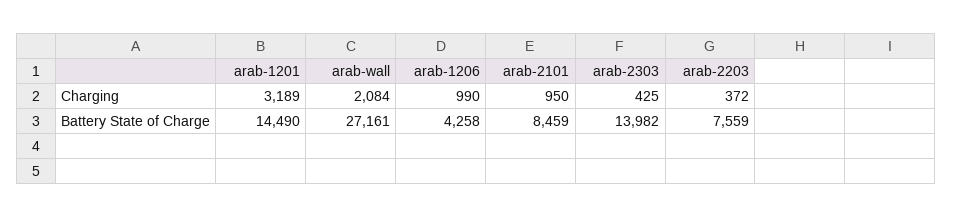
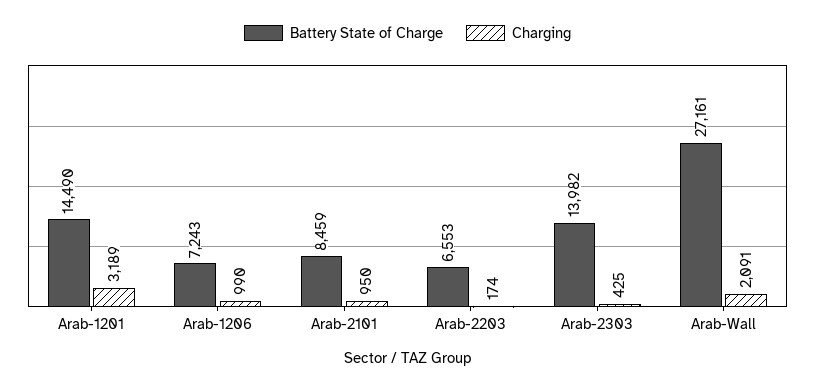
Charging, arab-wall: 2084 -> 2091
Charging, arab-2203: 372 -> 174
Battery State of Charge, arab-1206: 4258 -> 7243
Battery State of Charge, arab-2203: 7559 -> 6553

